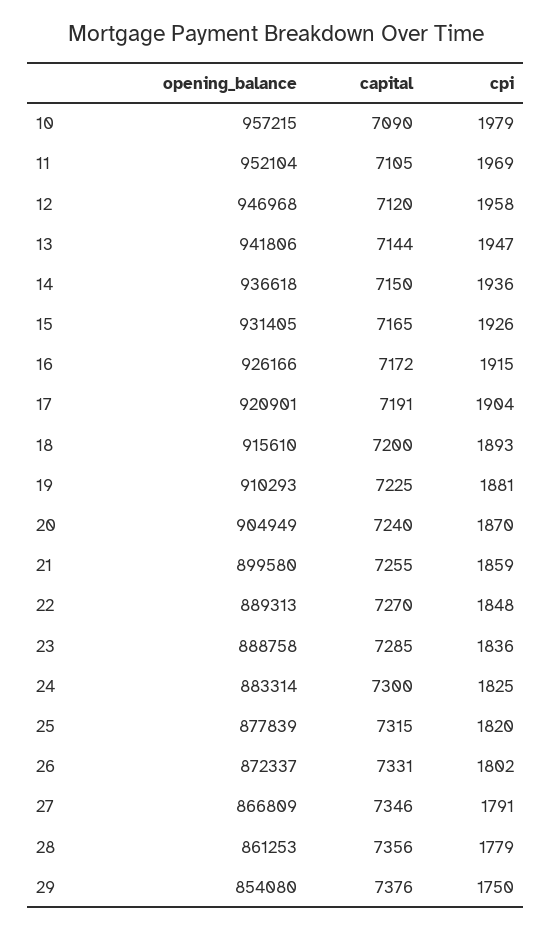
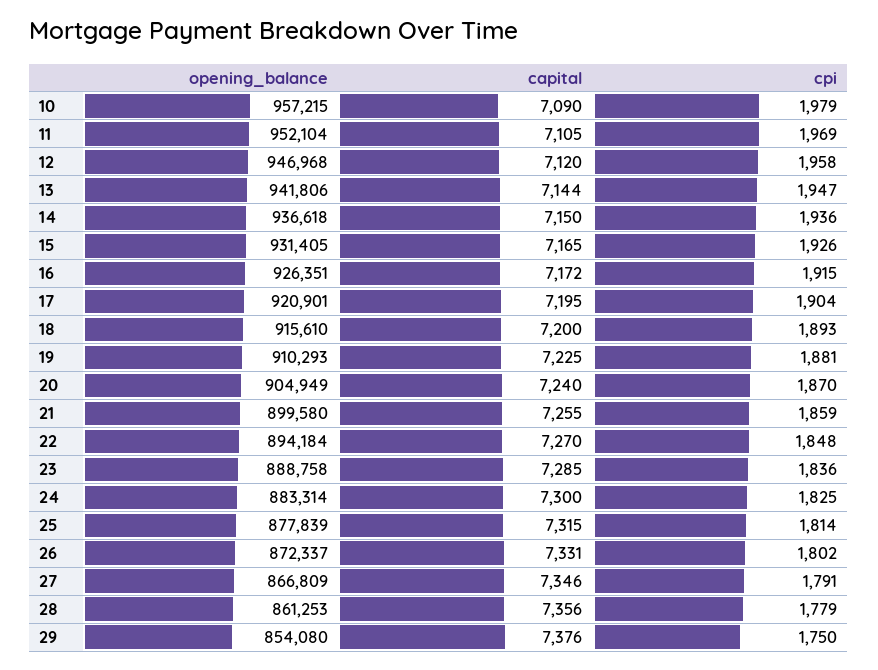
opening_balance, 16: 926166 -> 926351
capital, 17: 7191 -> 7195
opening_balance, 22: 889313 -> 894184
cpi, 25: 1820 -> 1814

